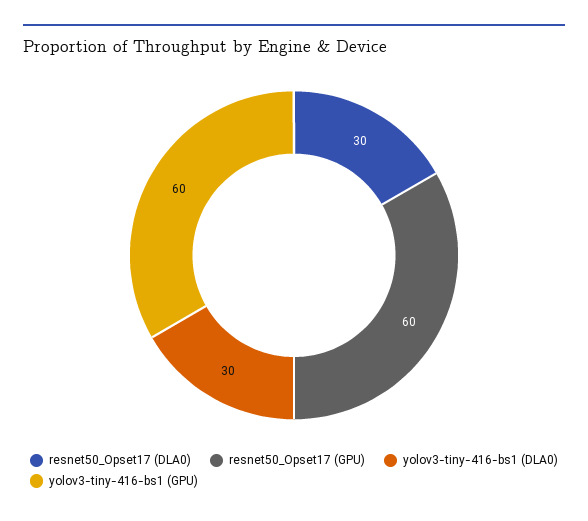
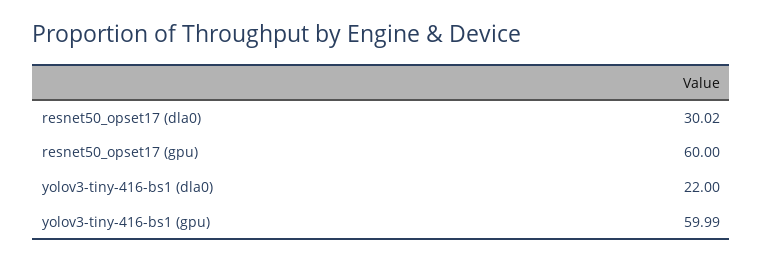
yolov3-tiny-416-bs1 (DLA0): 30 -> 22

